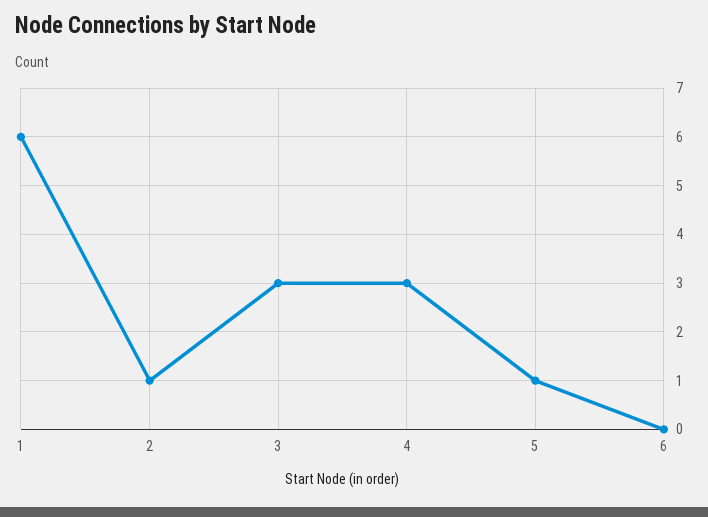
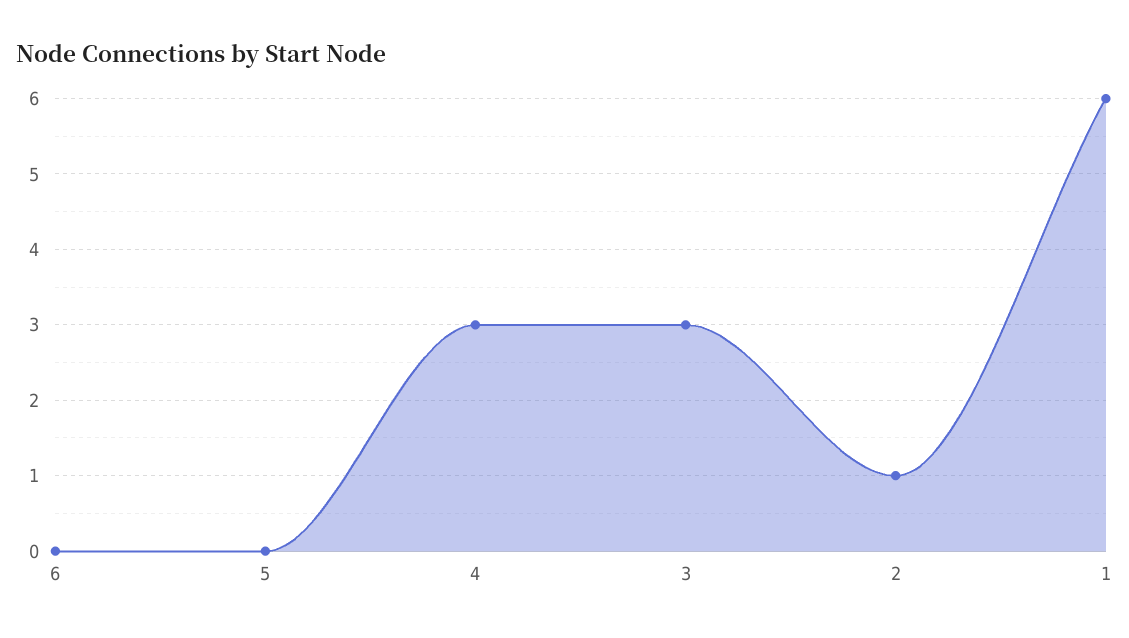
5: 1 -> 0

